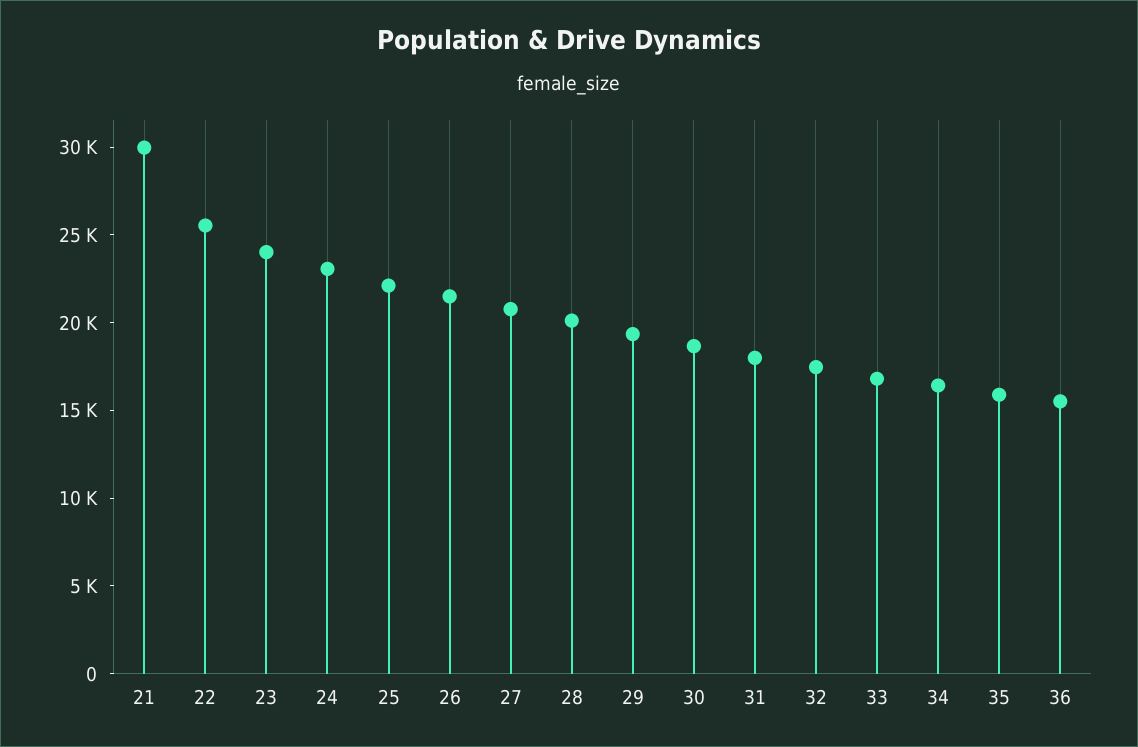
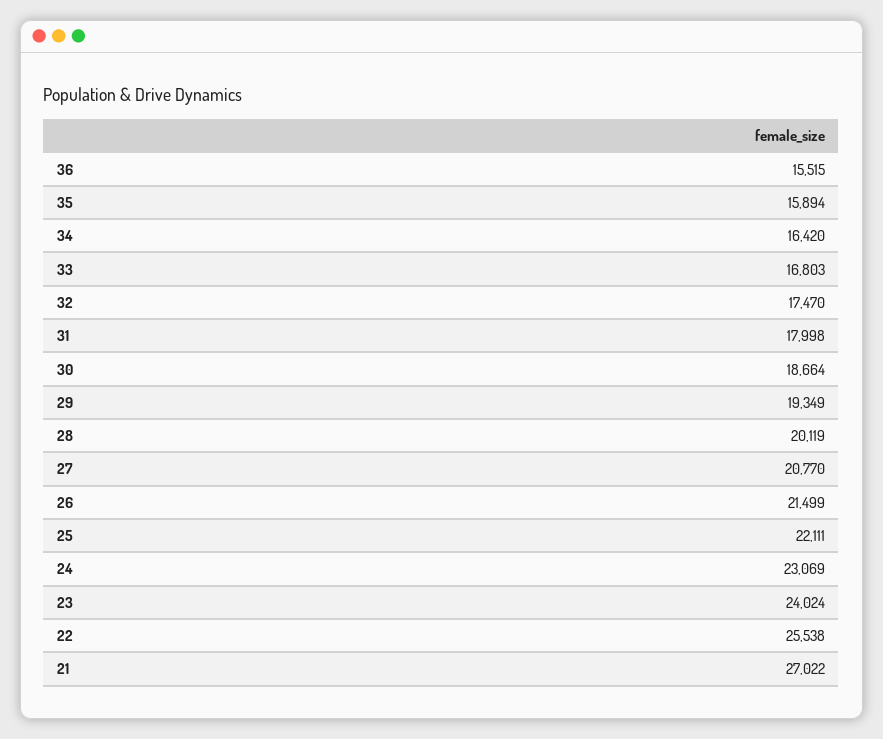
21: 30000 -> 27022

